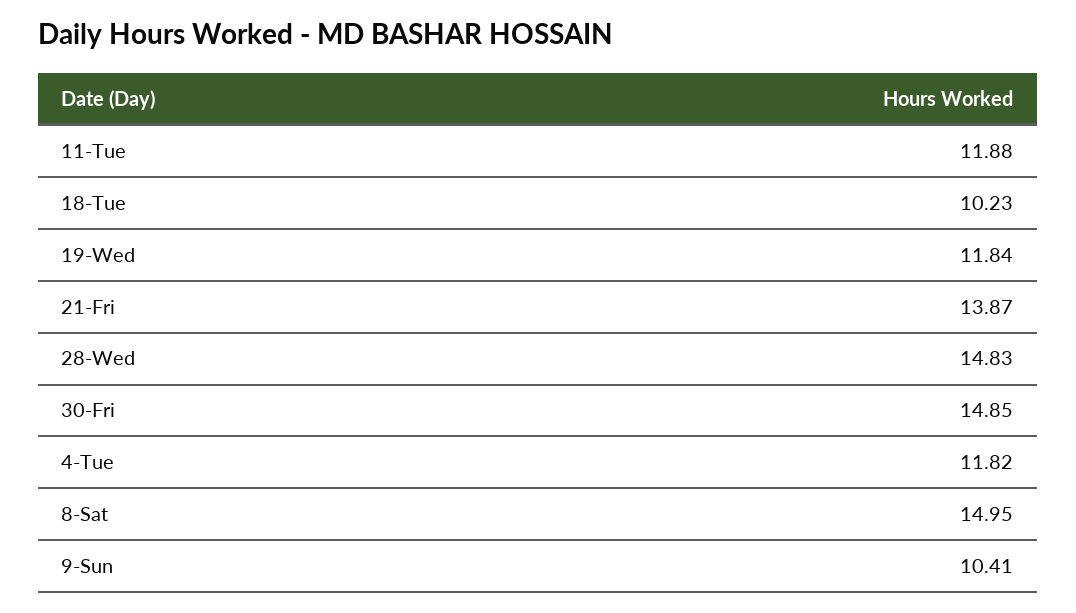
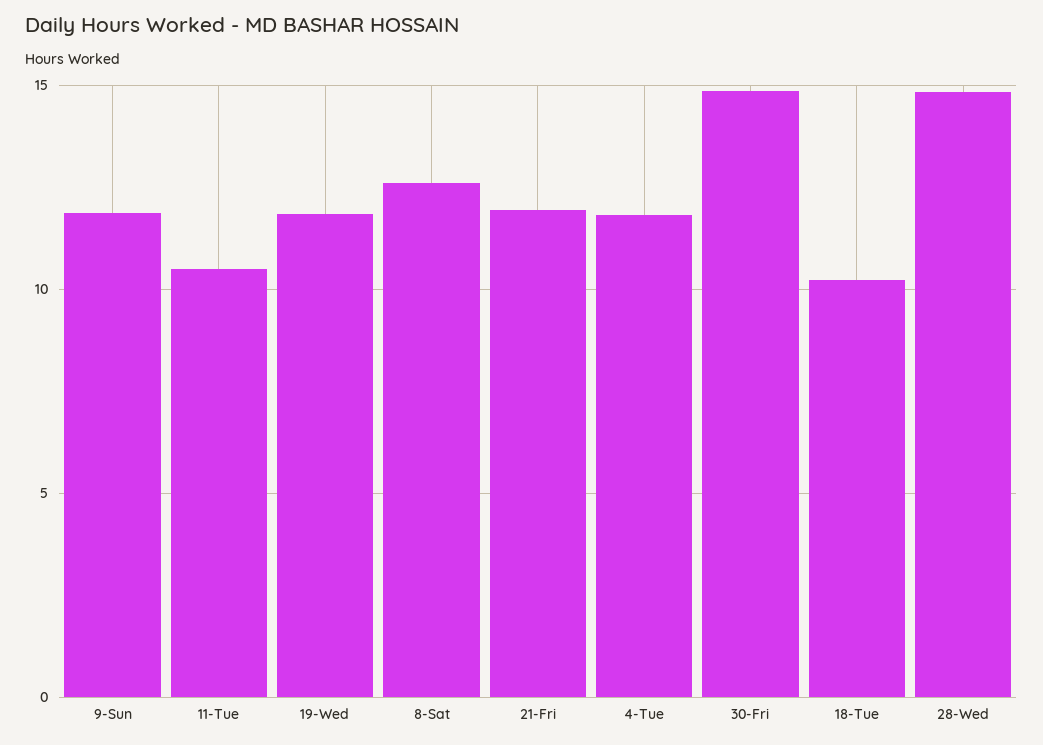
11-Tue: 11.88 -> 10.5
21-Fri: 13.87 -> 12
8-Sat: 14.95 -> 12.5
9-Sun: 10.41 -> 12

